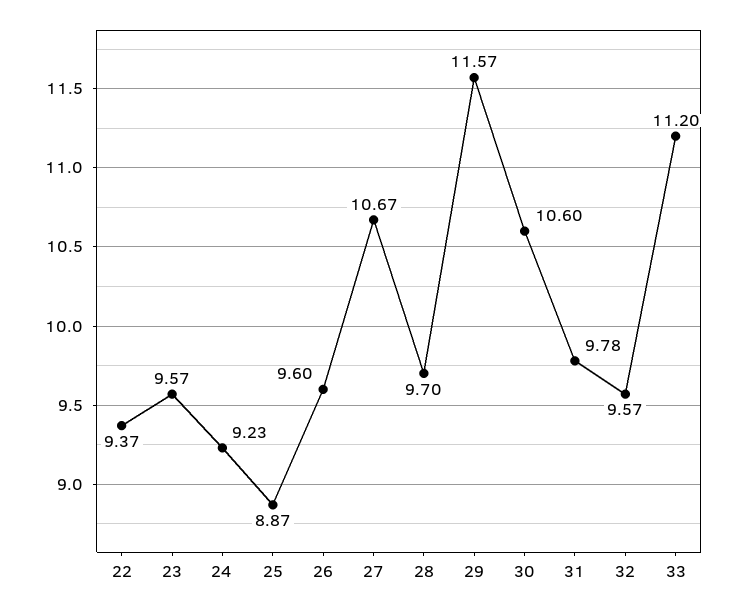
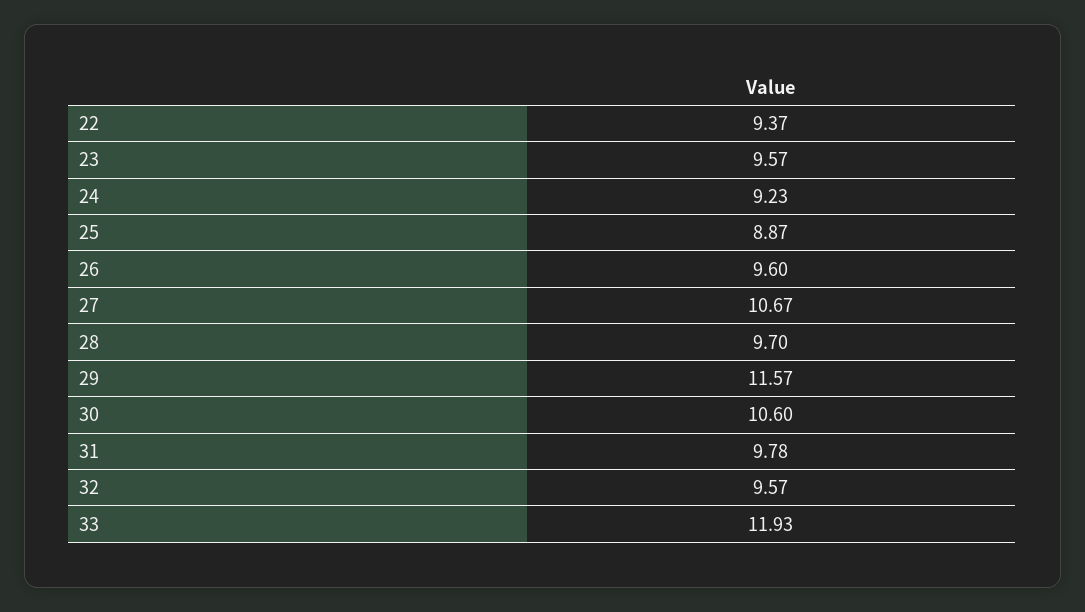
33: 11.2 -> 11.93

